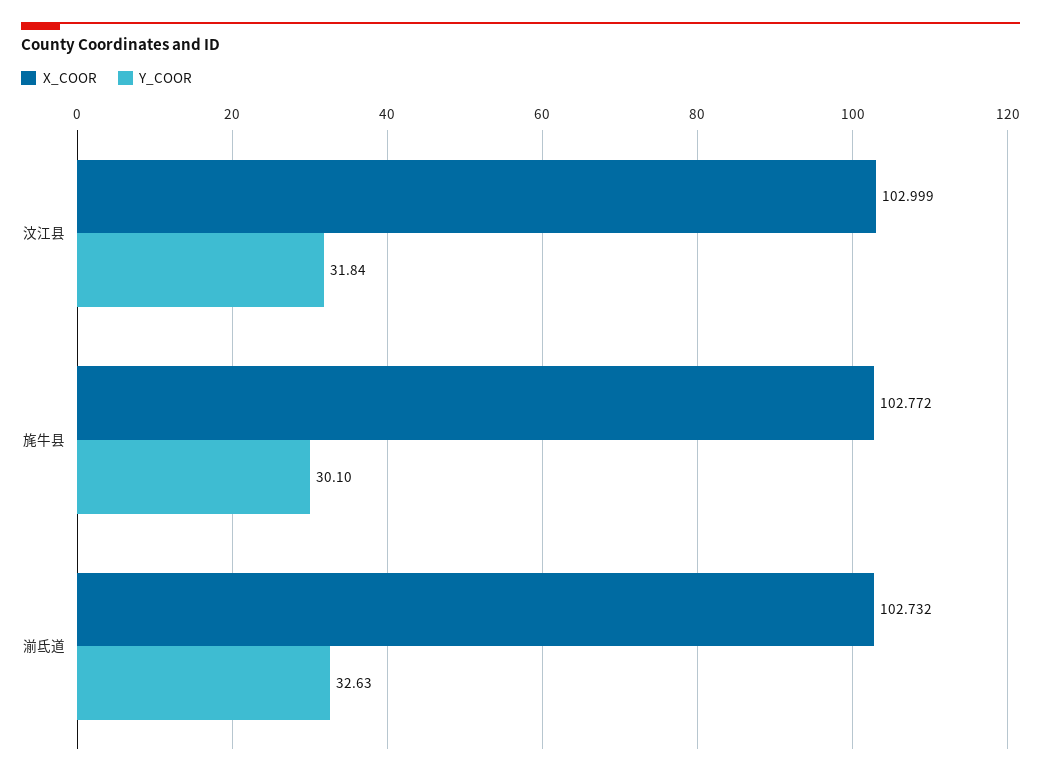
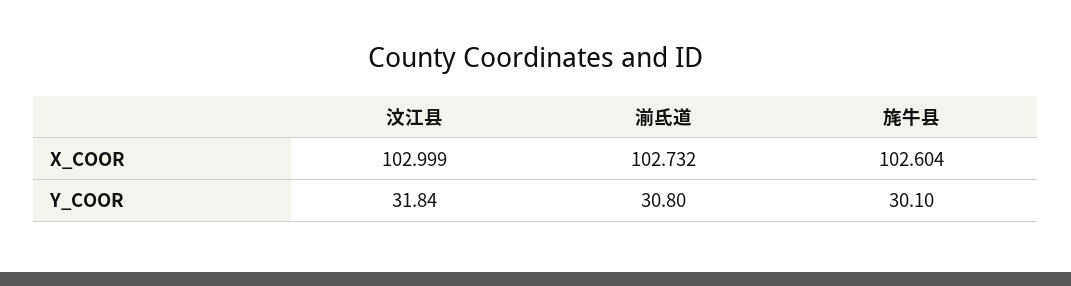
X_COOR, 旄牛县: 102.772 -> 102.604
Y_COOR, 湔氐道: 32.63 -> 30.8

